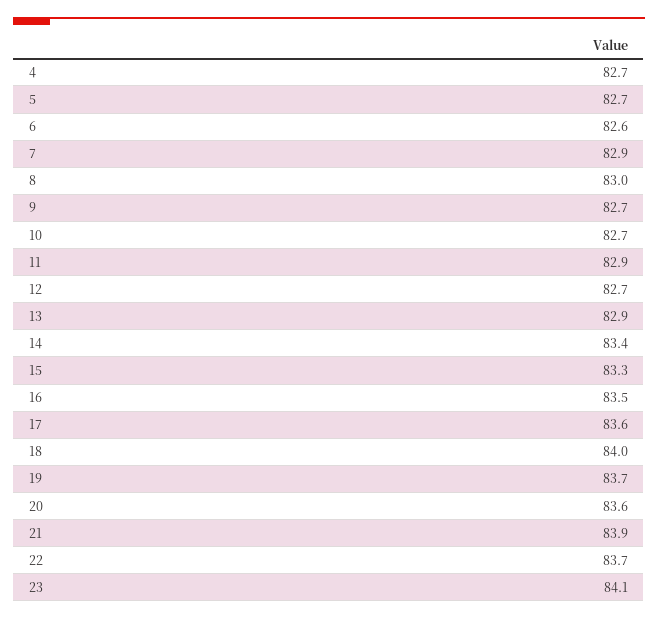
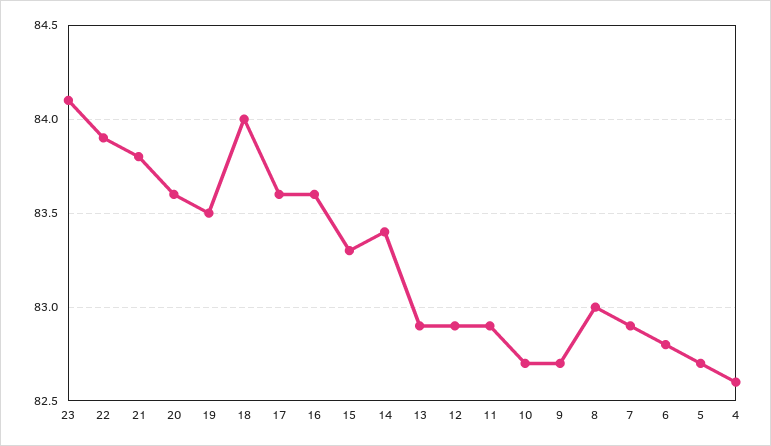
4: 82.7 -> 82.6
6: 82.6 -> 82.8
12: 82.7 -> 82.9
16: 83.5 -> 83.6
19: 83.7 -> 83.5
21: 83.9 -> 83.8
22: 83.7 -> 83.9

